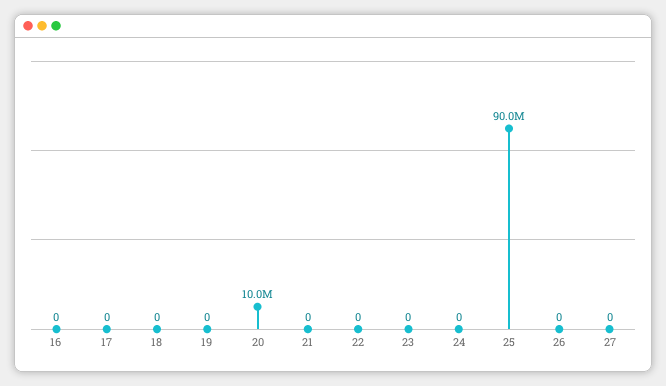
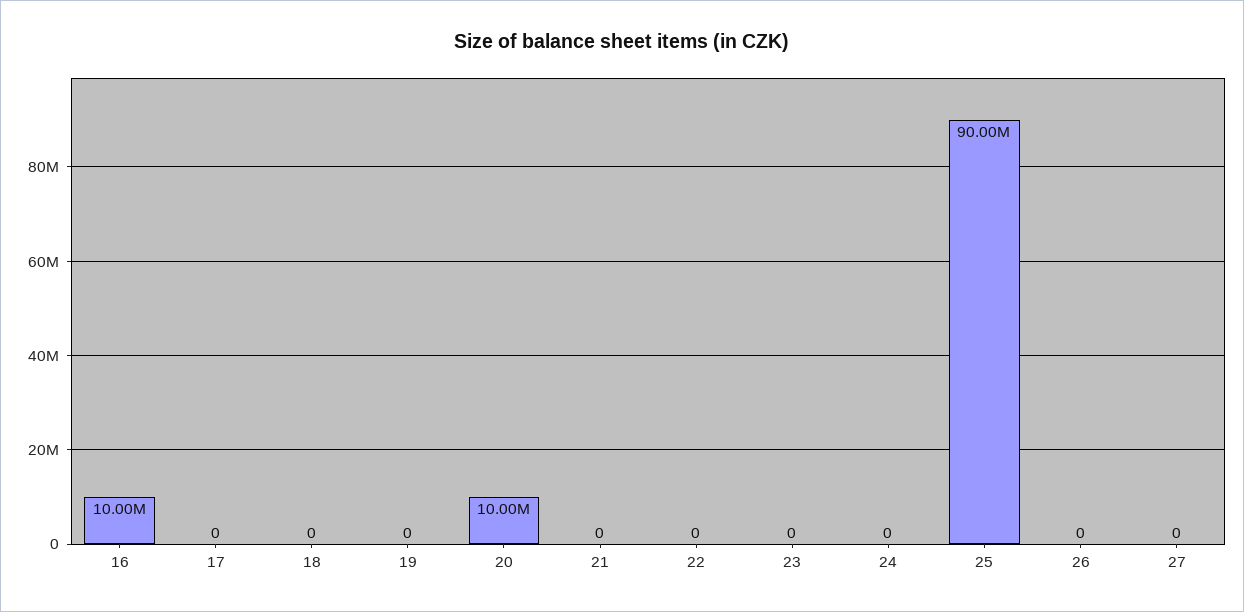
16: 0 -> 10000000

